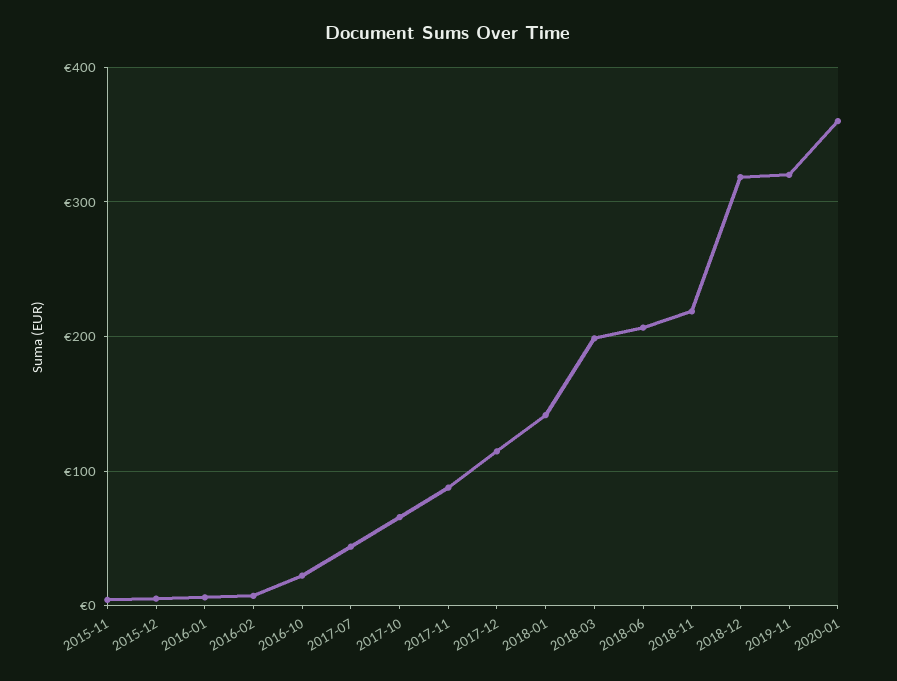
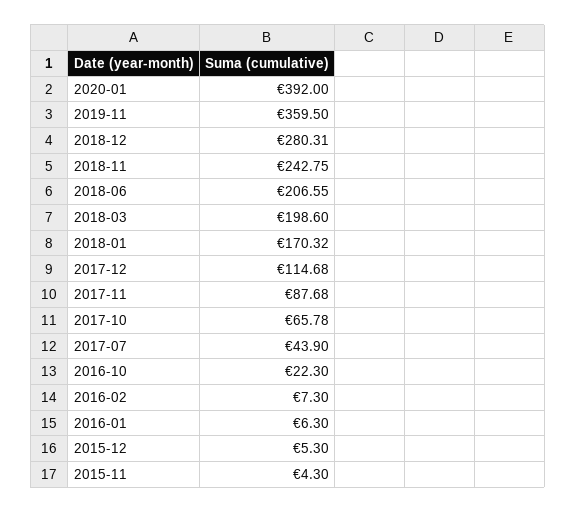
2018-01: 140 -> 170.32
2018-11: 220 -> 242.75
2018-12: 320 -> 280.31
2019-11: 320 -> 359.5
2020-01: 360 -> 392

